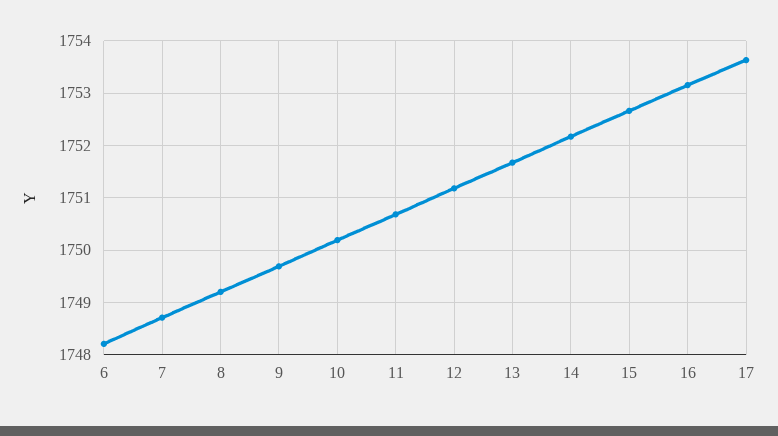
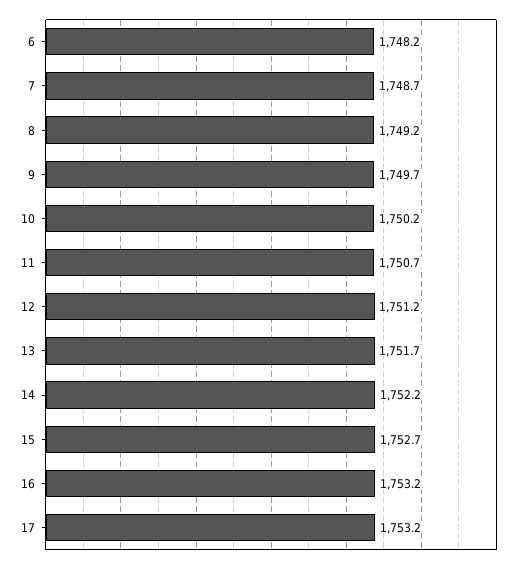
17: 1753.6 -> 1753.2

